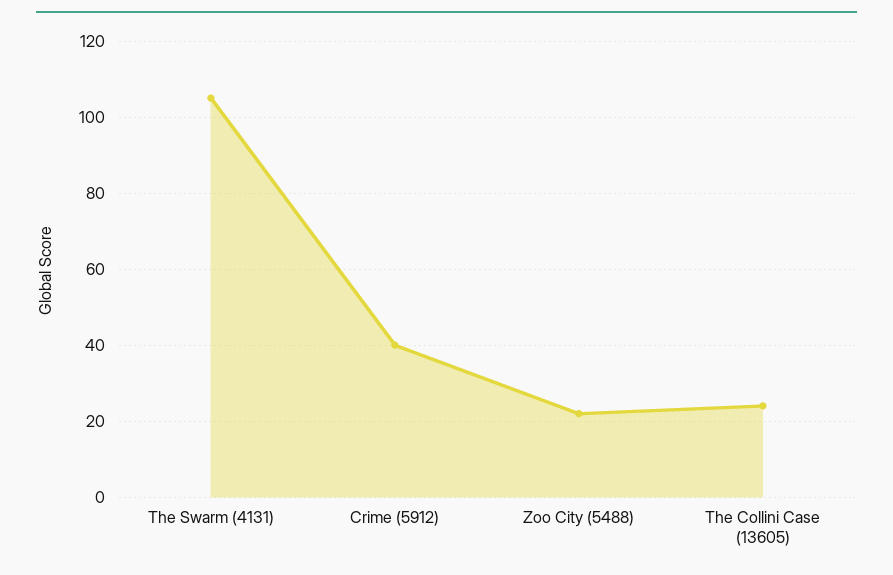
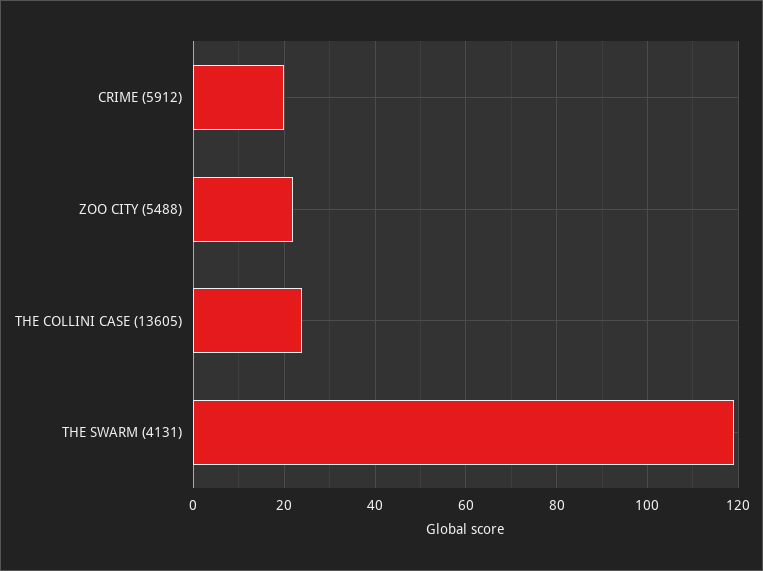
The Swarm (4131): 105 -> 120
Crime (5912): 40 -> 20

